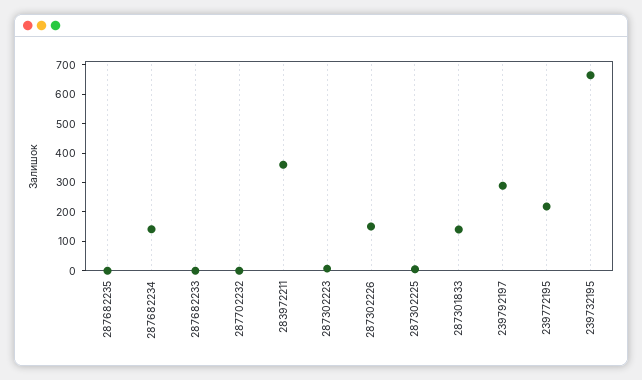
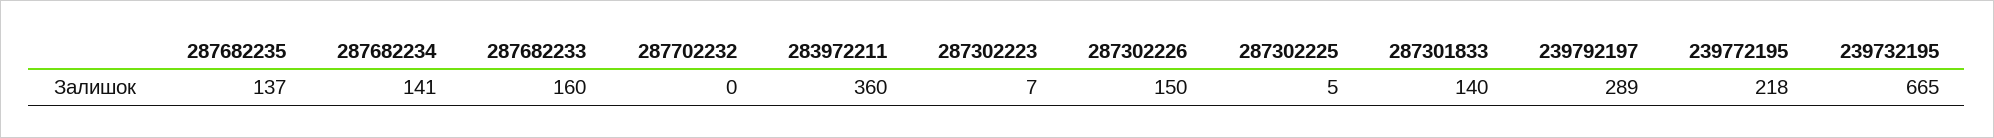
287682235: 0 -> 137
287682233: 0 -> 160

